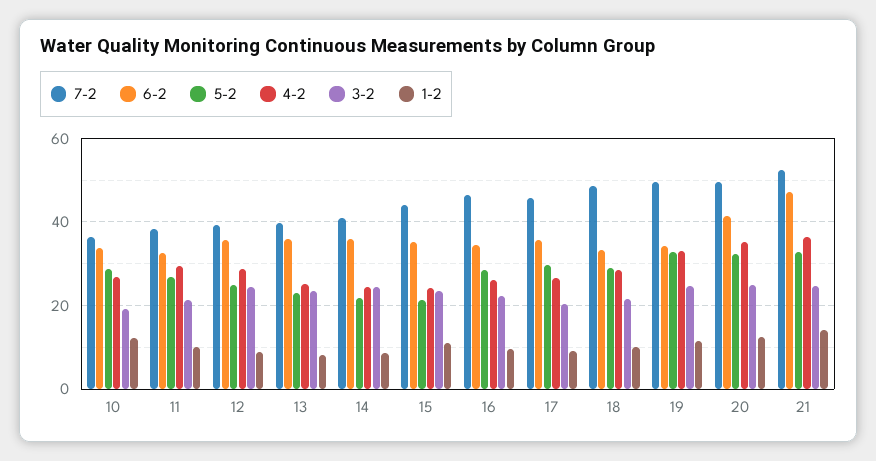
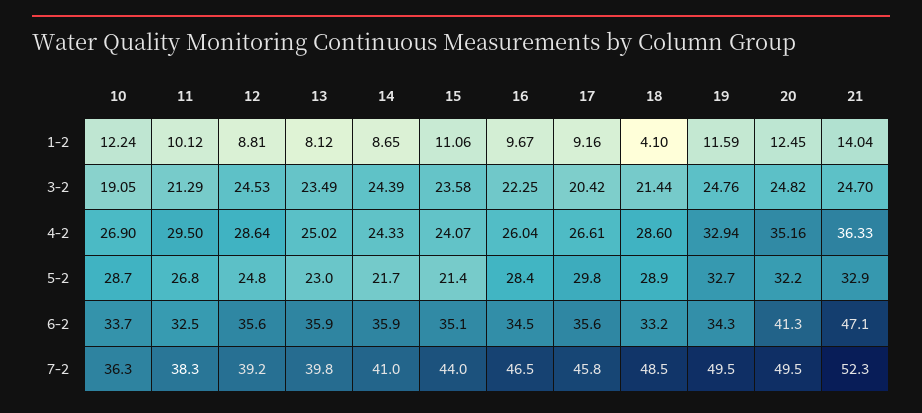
1-2, 18: 10 -> 4.1

